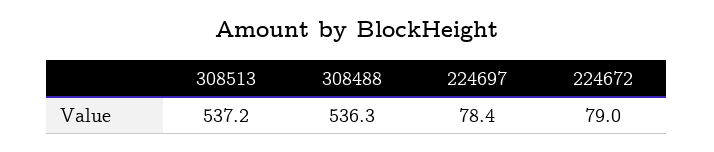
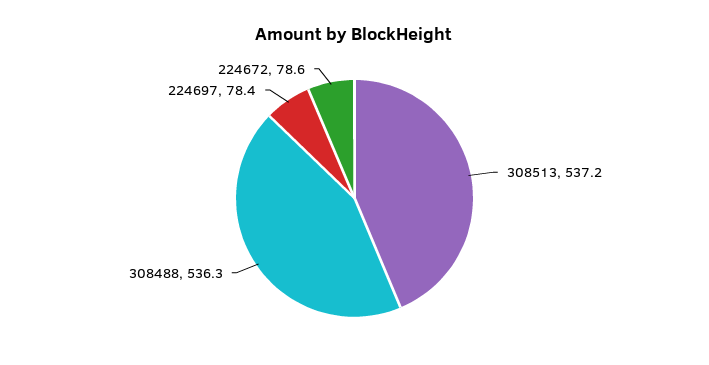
224672: 79 -> 78.6

